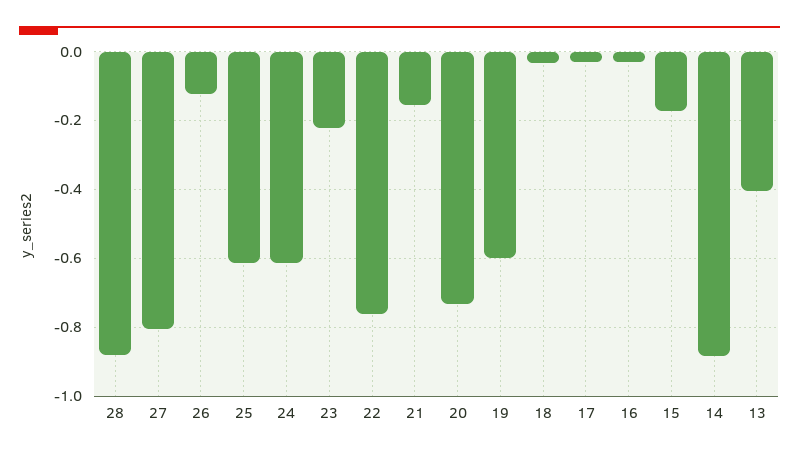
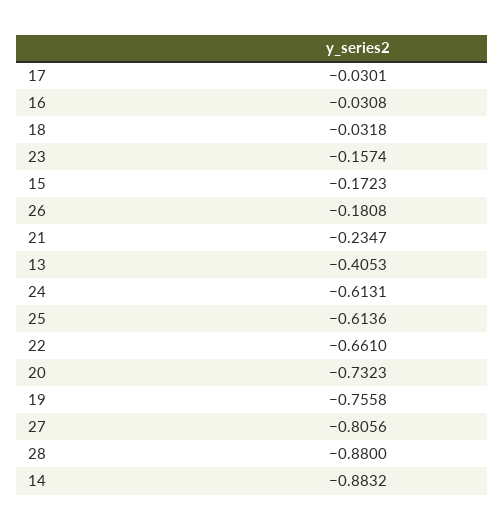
26: -0.12 -> -0.1808
23: -0.22 -> -0.1574
22: -0.76 -> -0.661
21: -0.16 -> -0.2347
19: -0.6 -> -0.7558

